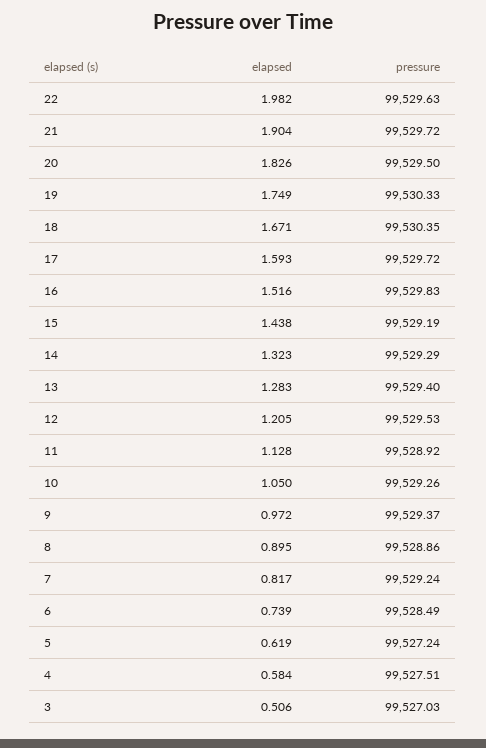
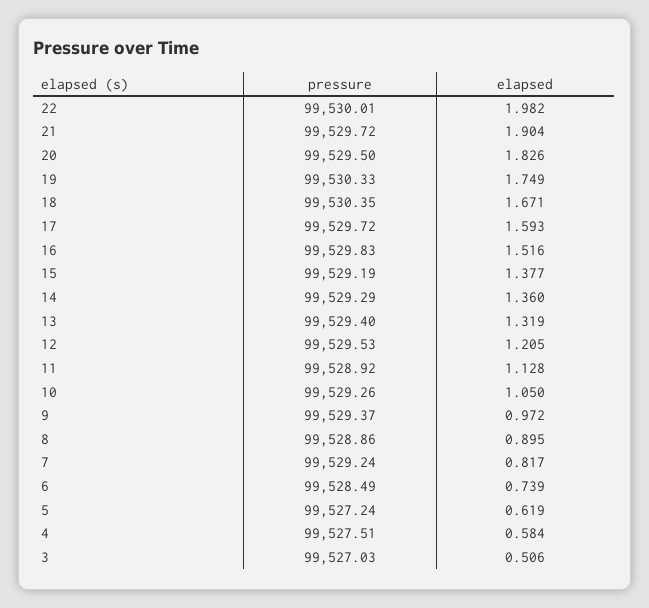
pressure, 22: 99529.63 -> 99530.01
elapsed, 15: 1.438 -> 1.377
elapsed, 14: 1.323 -> 1.36
elapsed, 13: 1.283 -> 1.319

